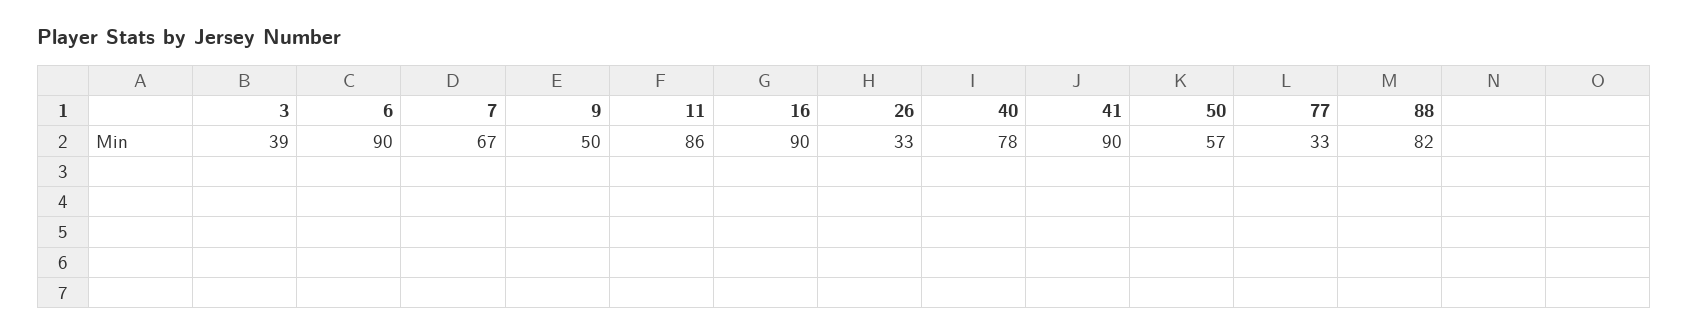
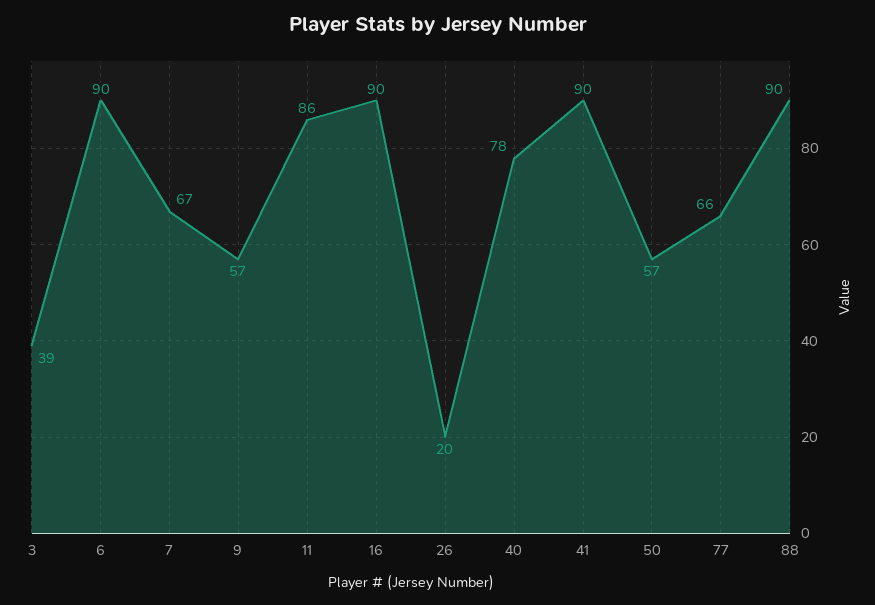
9: 50 -> 57
26: 33 -> 20
77: 33 -> 66
88: 82 -> 90

